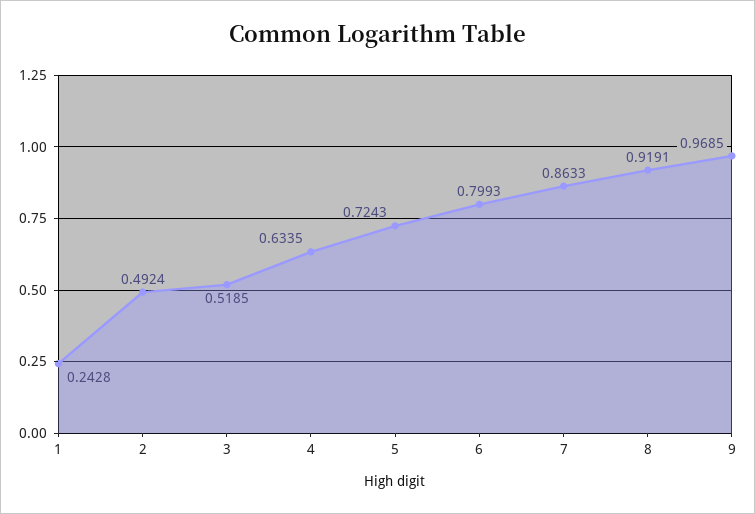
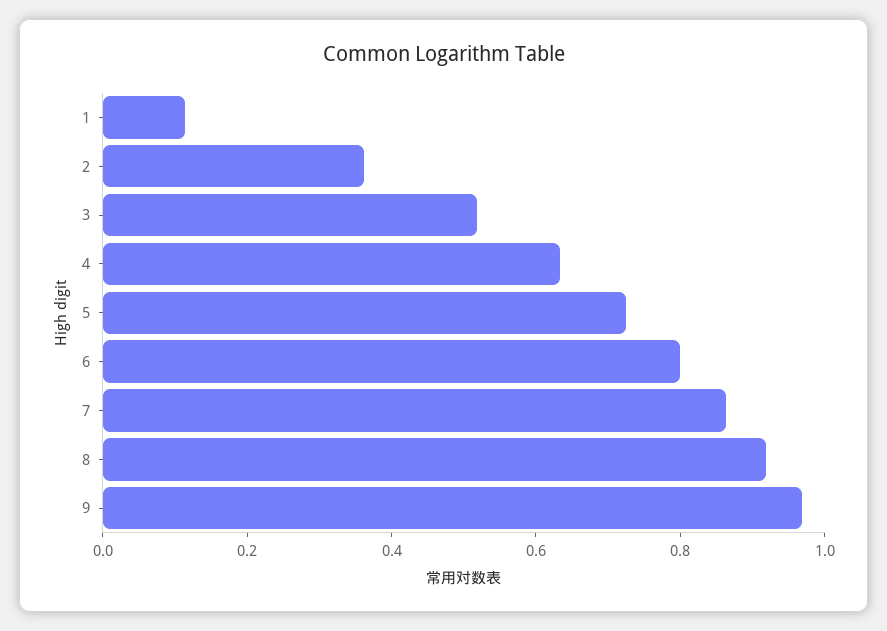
1: 0.2428 -> 0.1
2: 0.4924 -> 0.35

